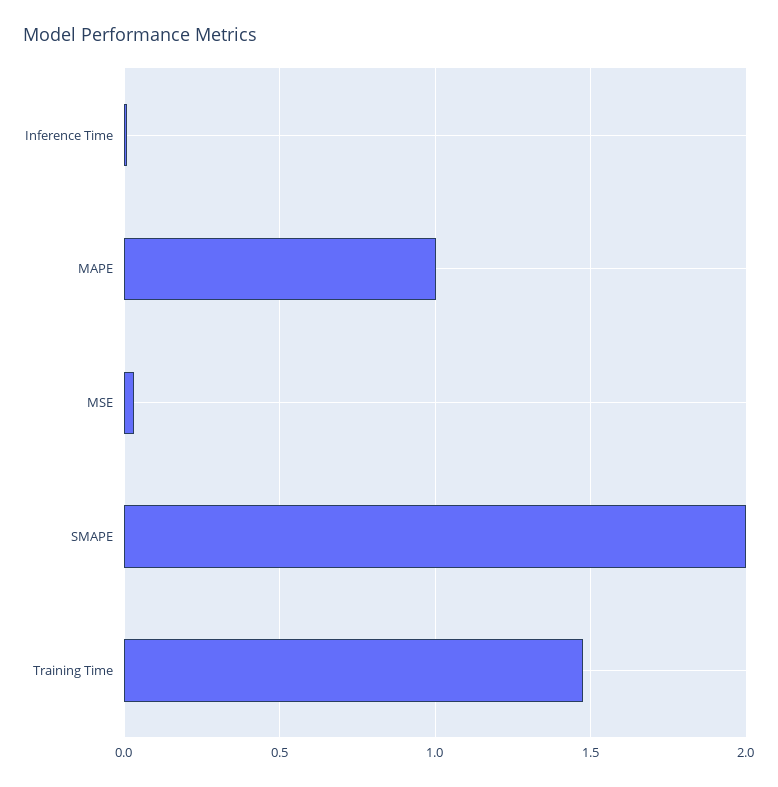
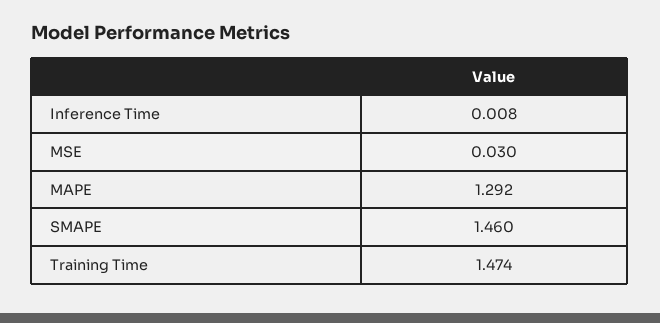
MAPE: 1 -> 1.292
SMAPE: 2 -> 1.46

